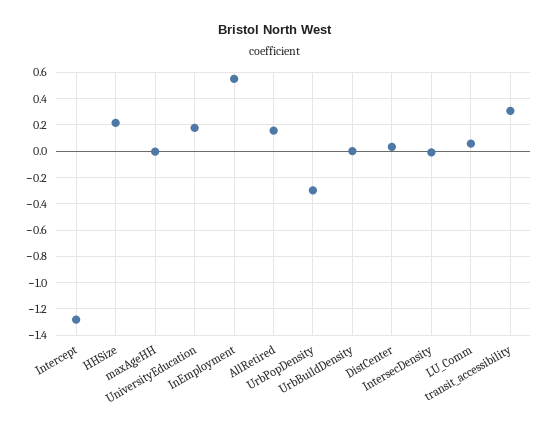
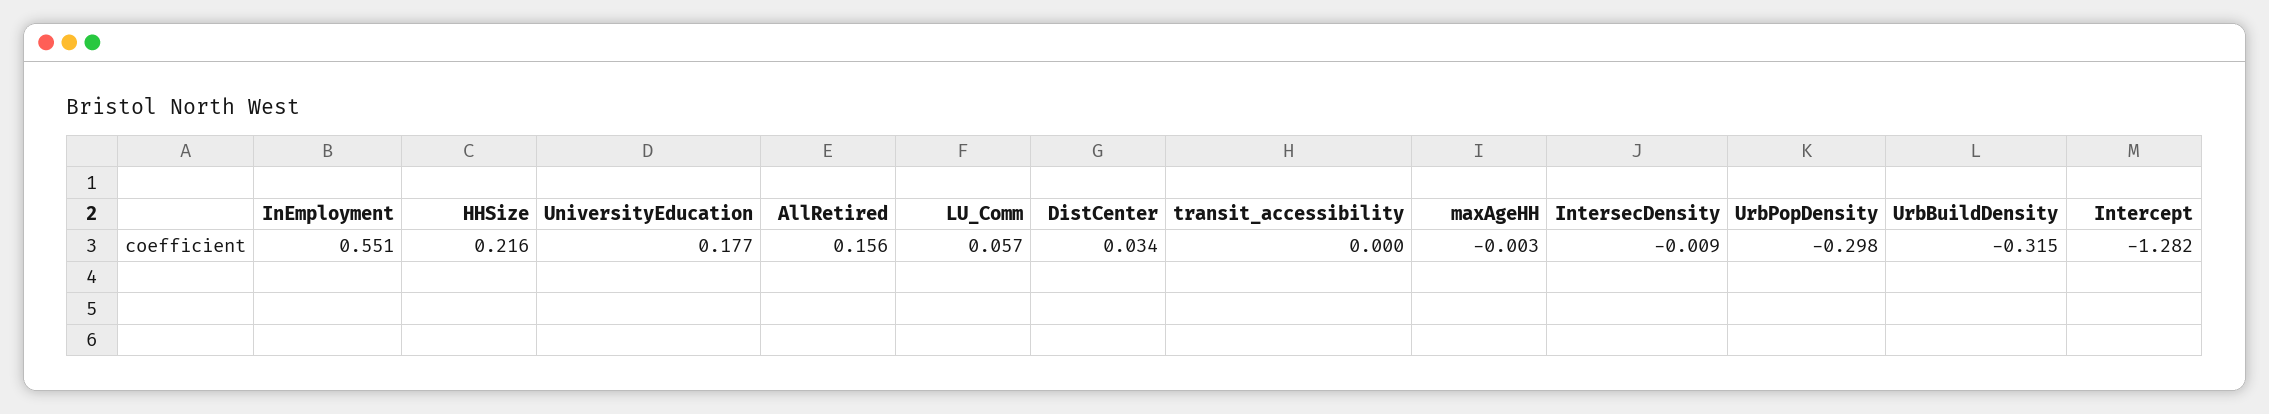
UrbBuildDensity: 0 -> -0.315
transit_accessibility: 0.3 -> 0

